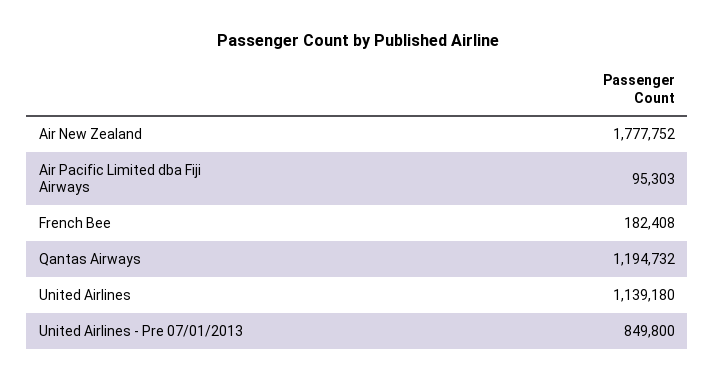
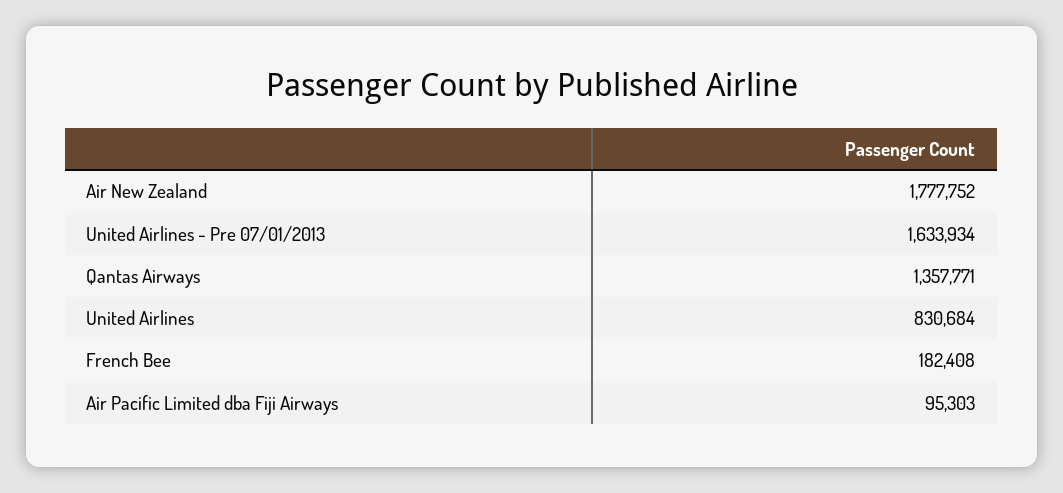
Qantas Airways: 1194732 -> 1357771
United Airlines: 1139180 -> 830684
United Airlines - Pre 07/01/2013: 849800 -> 1633934

